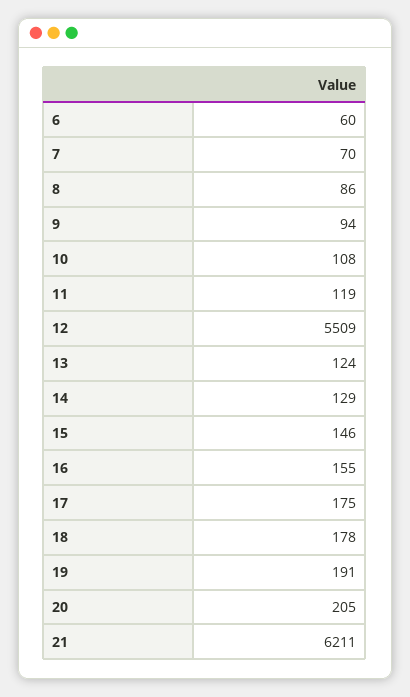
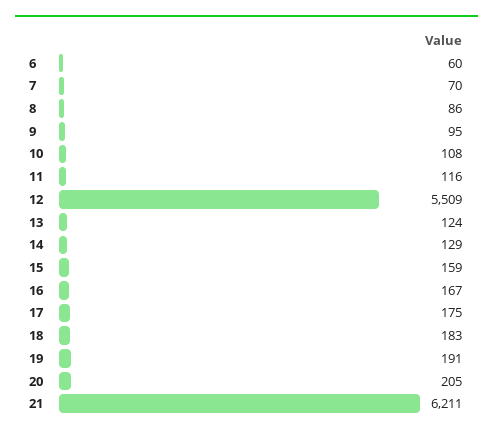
9: 94 -> 95
11: 119 -> 116
15: 146 -> 159
16: 155 -> 167
18: 178 -> 183

